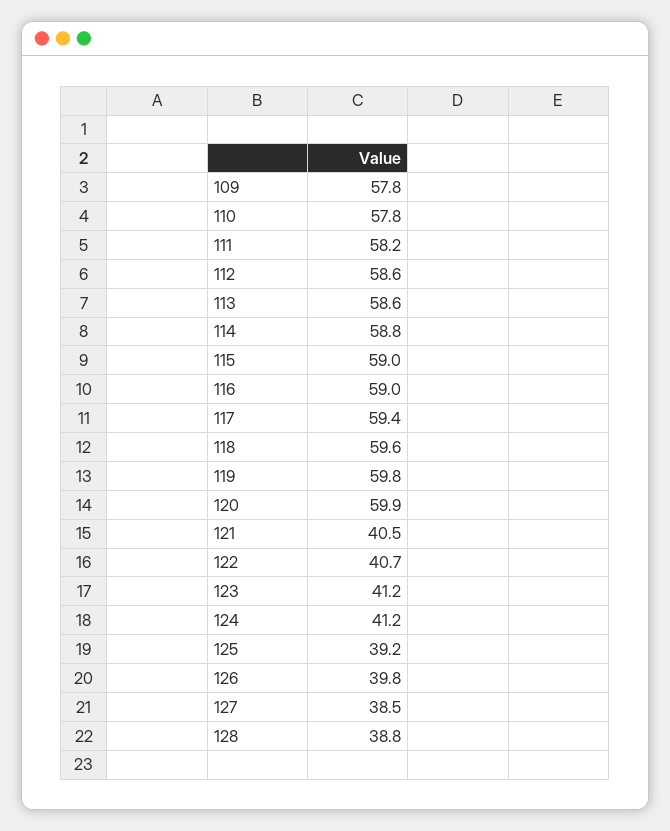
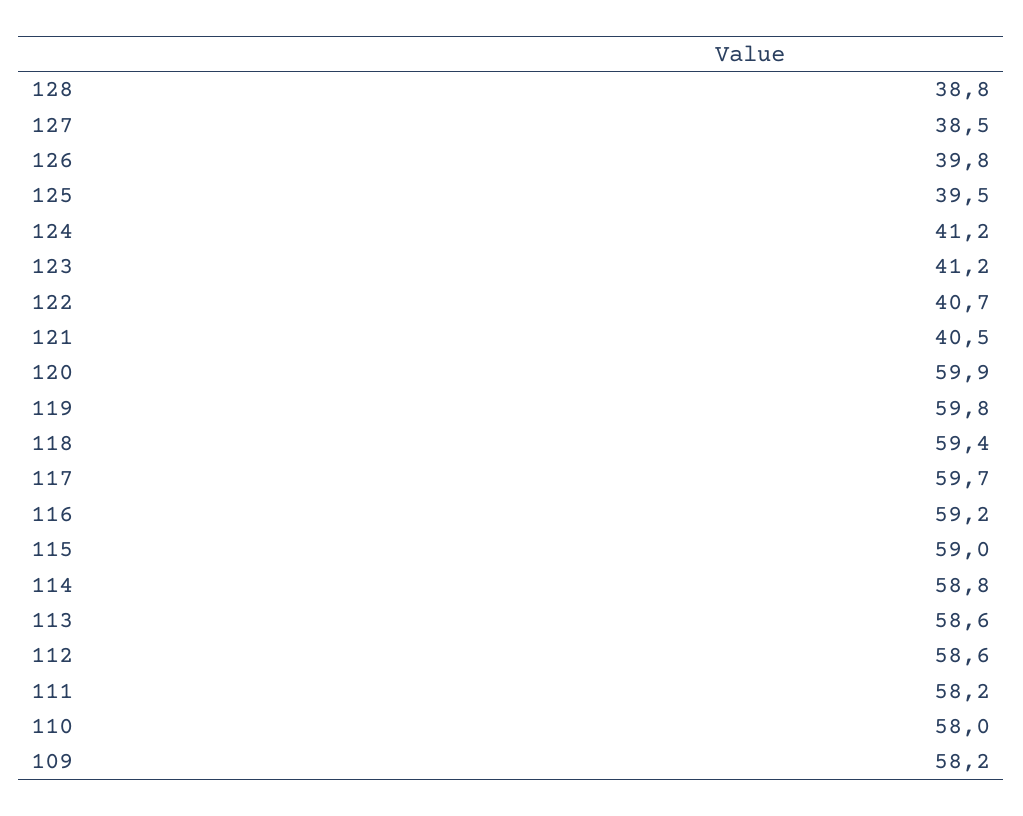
109: 57.8 -> 58.2
110: 57.8 -> 58
116: 59 -> 59.2
117: 59.4 -> 59.7
118: 59.6 -> 59.4
125: 39.2 -> 39.5

